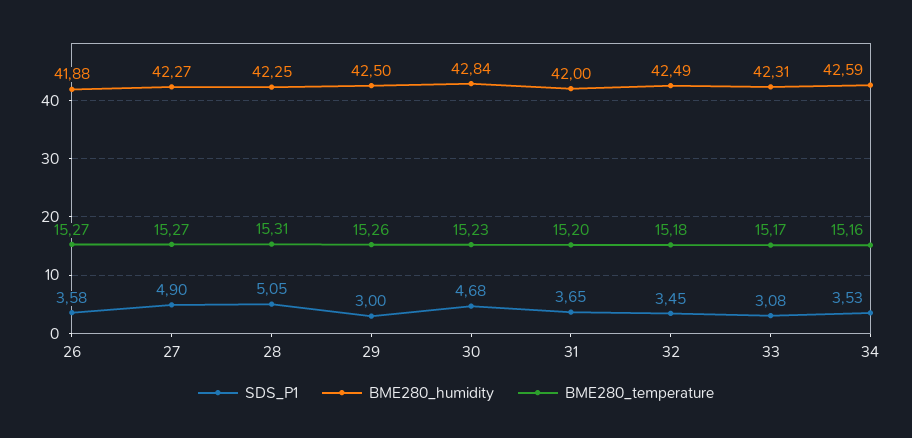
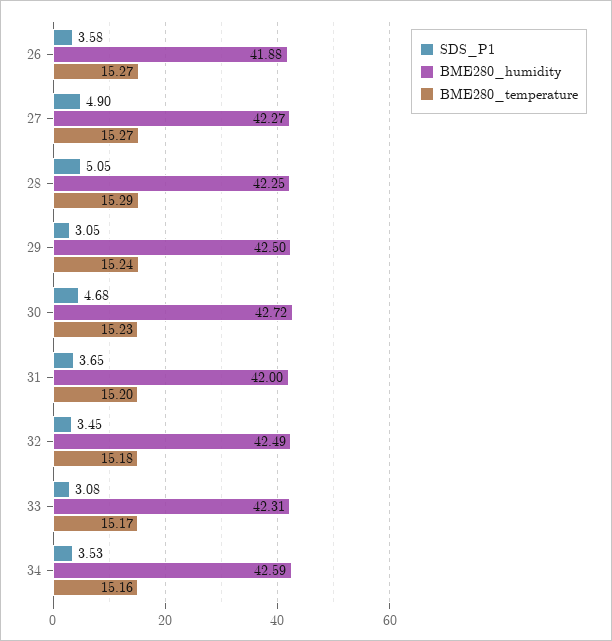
BME280_temperature, 28: 15.31 -> 15.29
SDS_P1, 29: 3 -> 3.05
BME280_temperature, 29: 15.26 -> 15.24
BME280_humidity, 30: 42.84 -> 42.72

